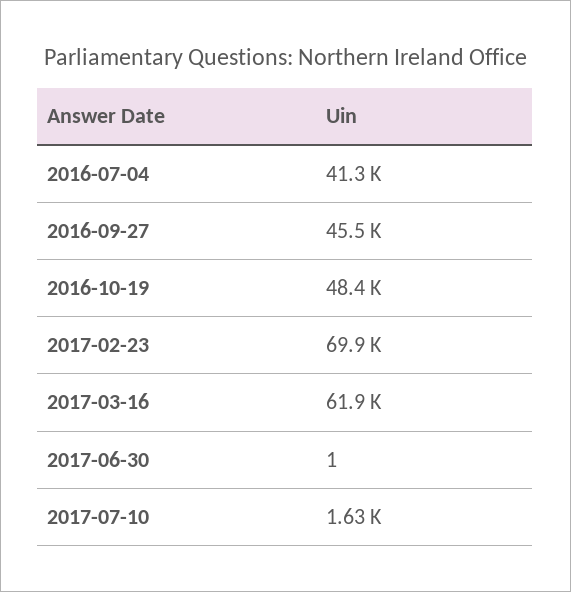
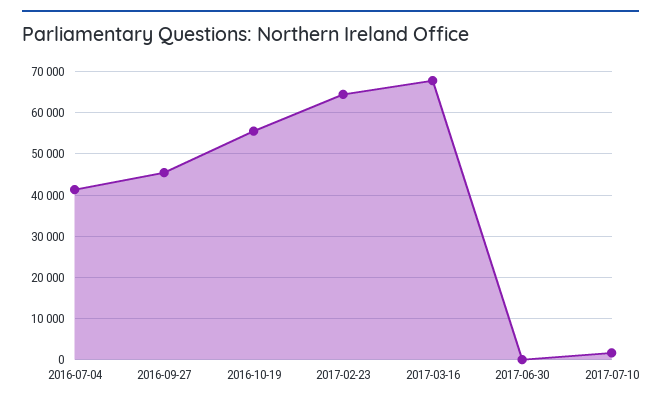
2016-10-19: 48400 -> 56000
2017-02-23: 69900 -> 64000
2017-03-16: 61900 -> 68000

